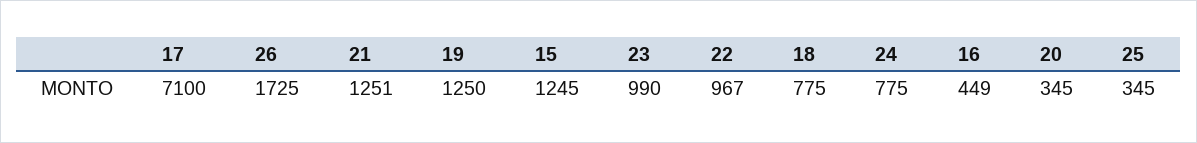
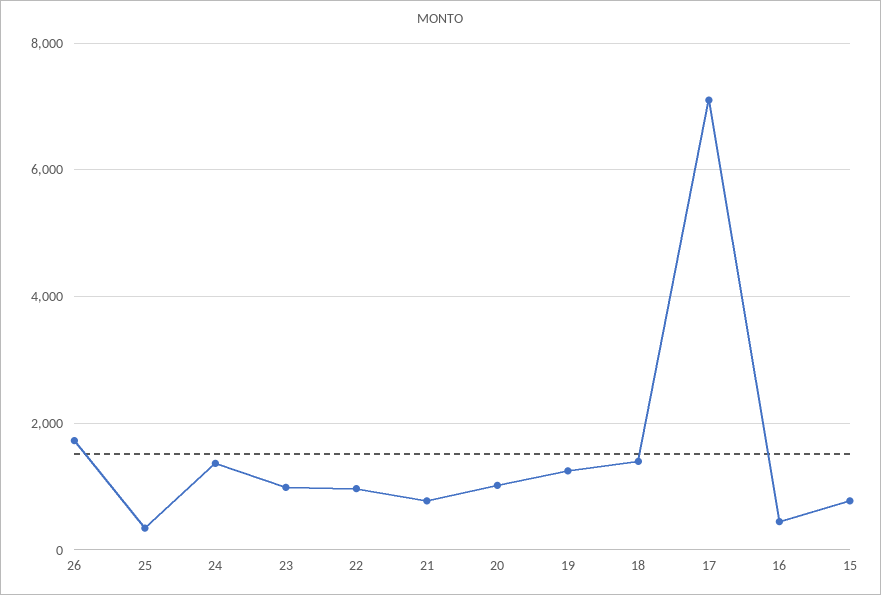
21: 1251 -> 800
15: 1245 -> 800
18: 775 -> 1400
24: 775 -> 1400
20: 345 -> 1000

